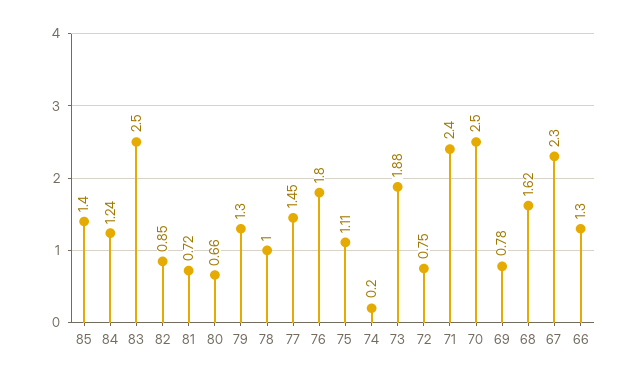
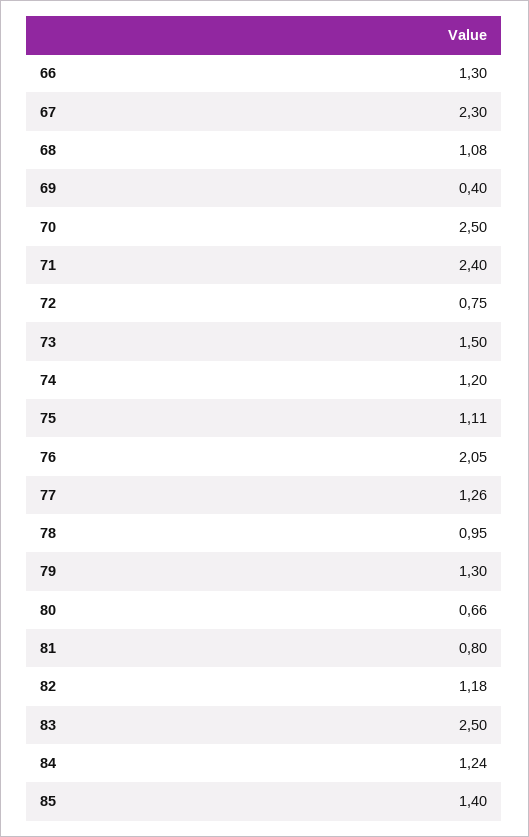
82: 0.85 -> 1.18
81: 0.72 -> 0.8
78: 1 -> 0.95
77: 1.45 -> 1.26
76: 1.8 -> 2.05
74: 0.2 -> 1.2
73: 1.88 -> 1.5
69: 0.78 -> 0.4
68: 1.62 -> 1.08

